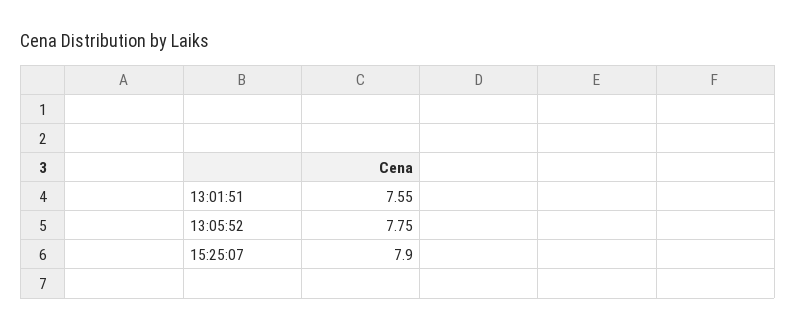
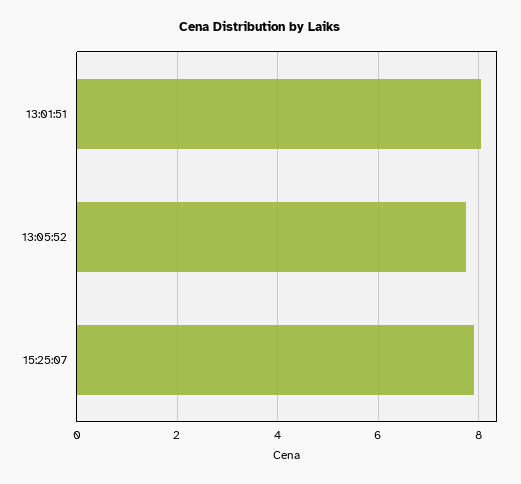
13:01:51: 7.55 -> 8

